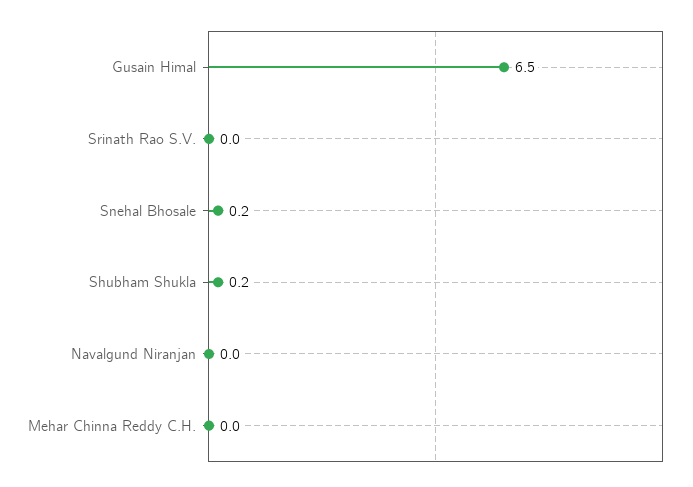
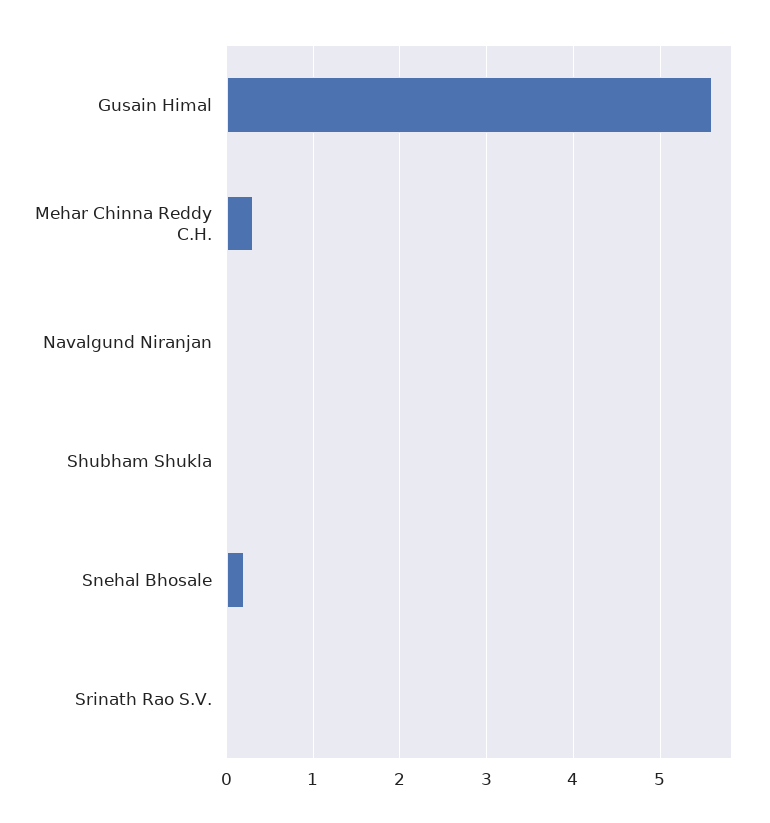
Gusain Himal: 6.5 -> 5.6
Shubham Shukla: 0.2 -> 0
Mehar Chinna Reddy C.H.: 0 -> 0.3

